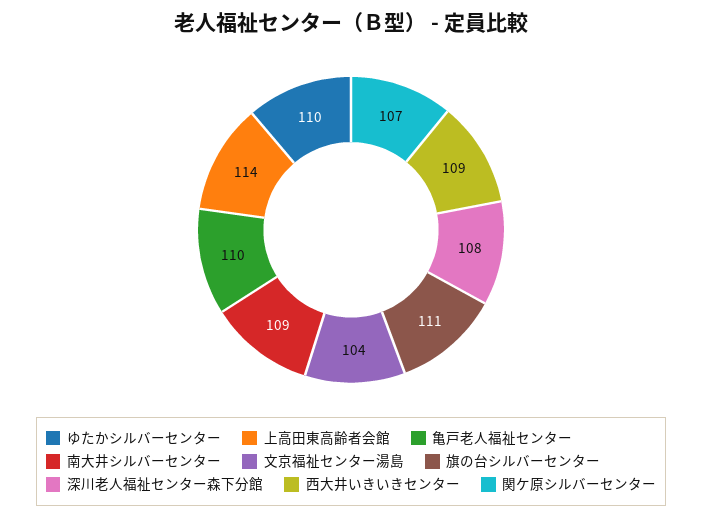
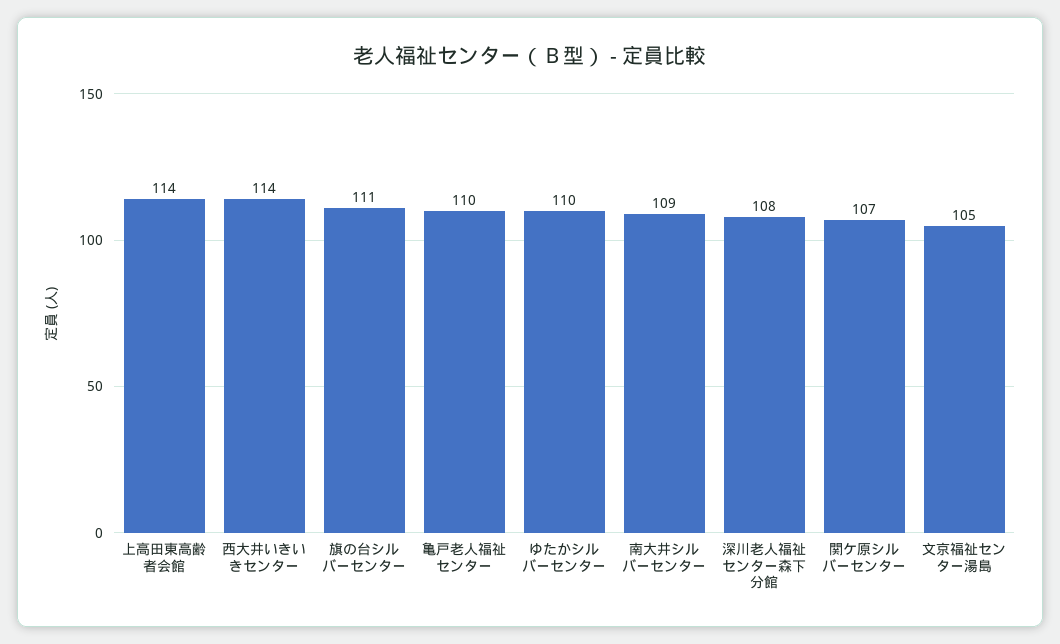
文京福祉センター湯島: 104 -> 105
西大井いきいきセンター: 109 -> 114

